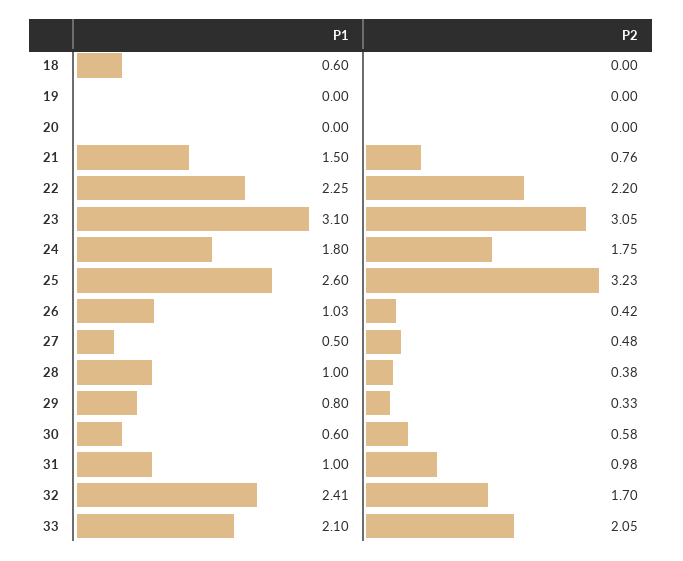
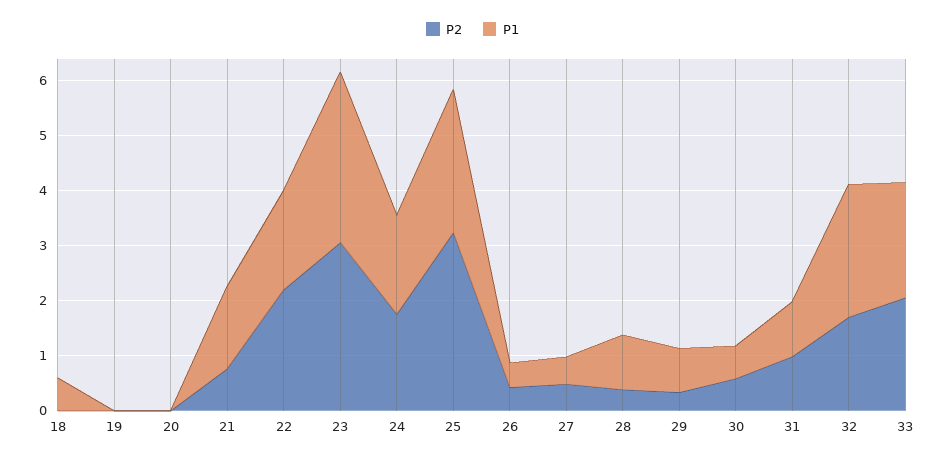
P1, 22: 2.25 -> 1.8
P1, 26: 1.03 -> 0.4

